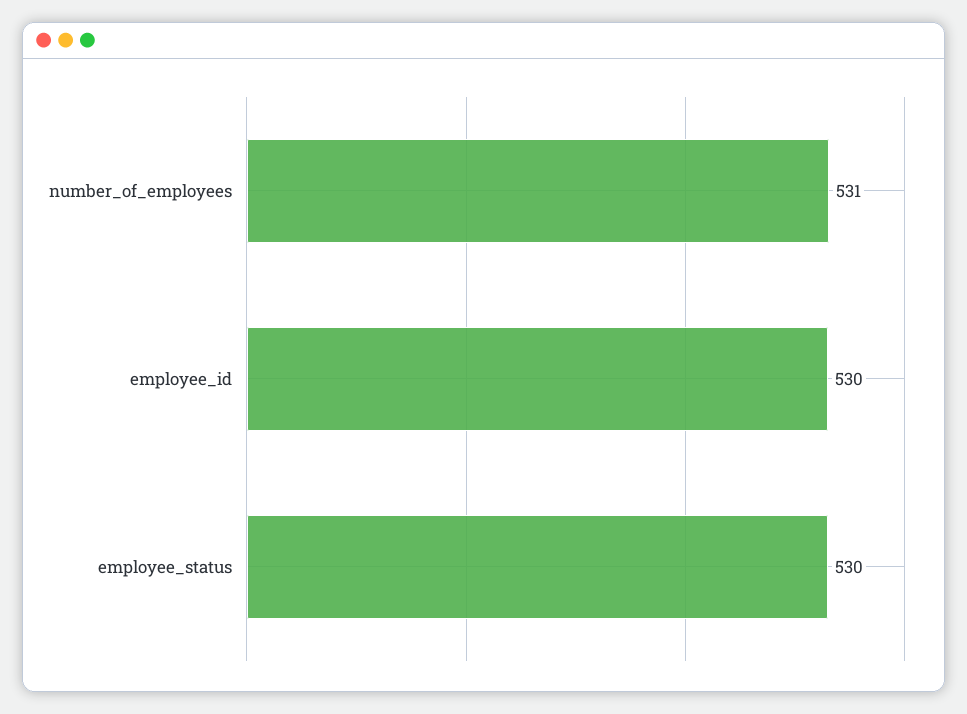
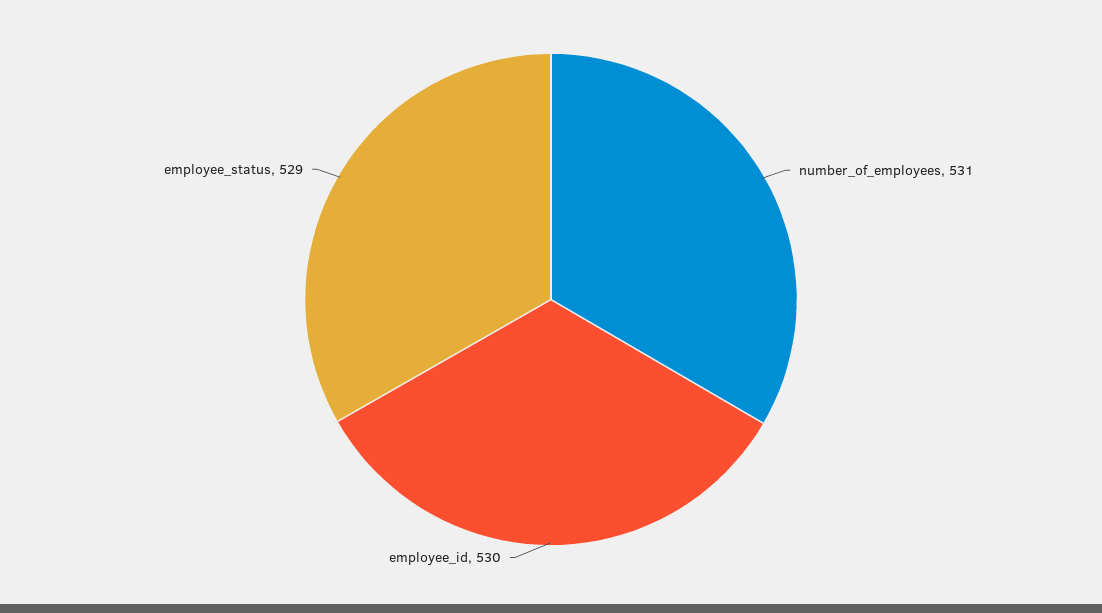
employee_status: 530 -> 529

